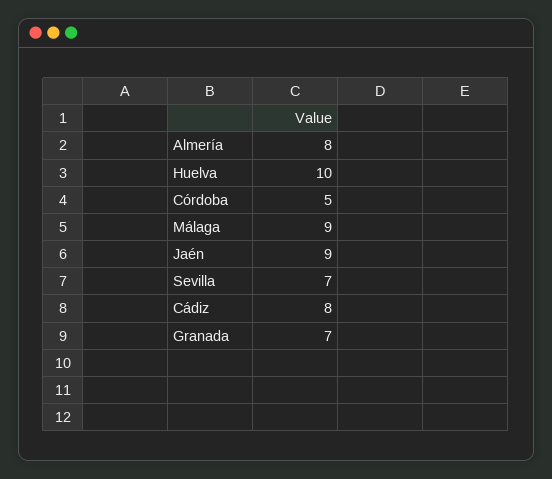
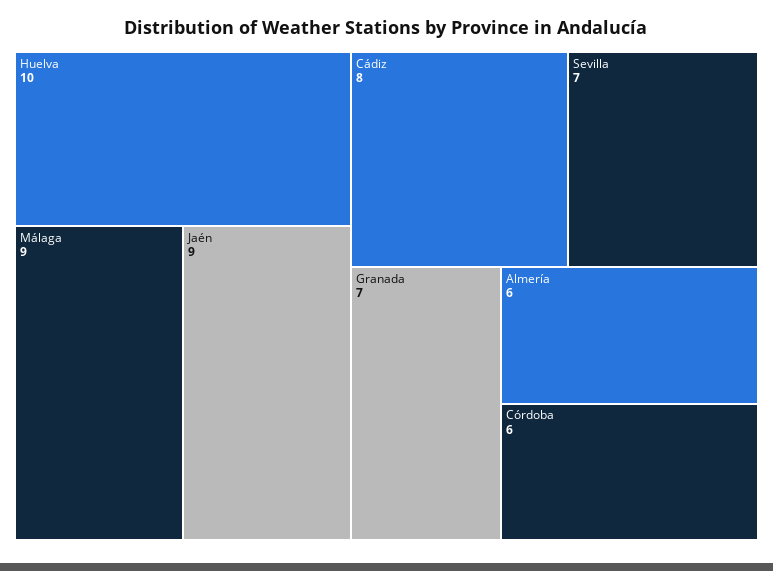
Almería: 8 -> 6
Córdoba: 5 -> 6

